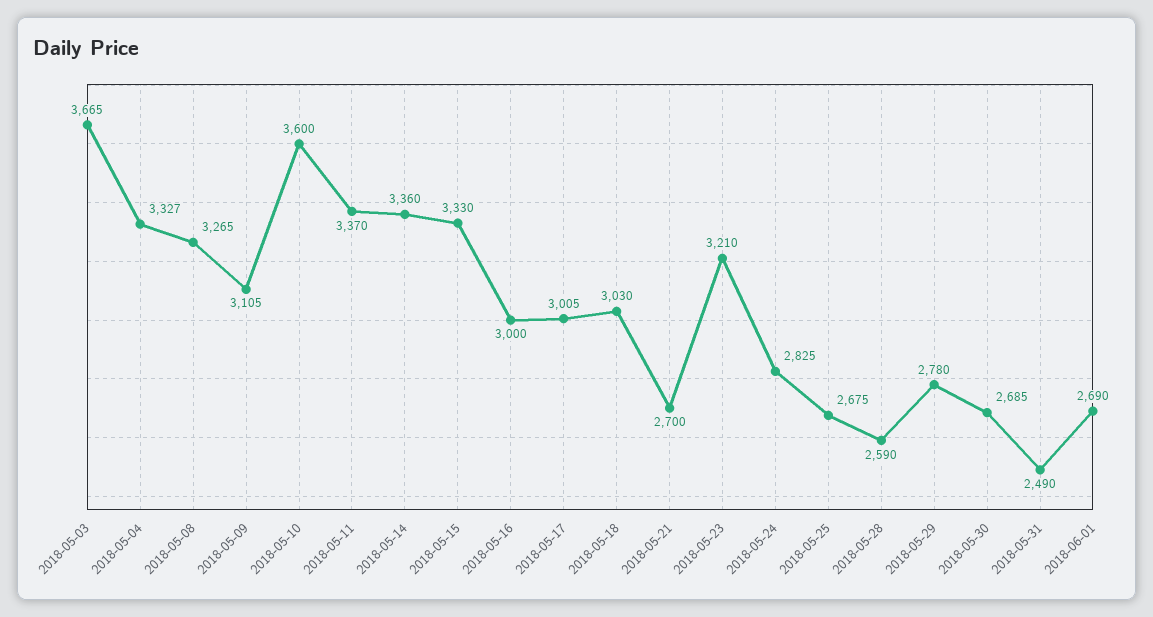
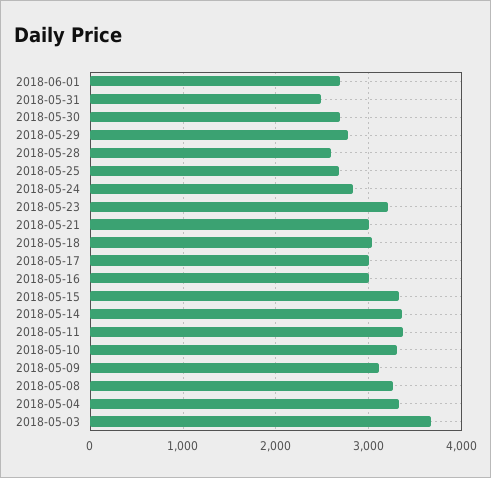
2018-05-10: 3600 -> 3300
2018-05-21: 2700 -> 3000

